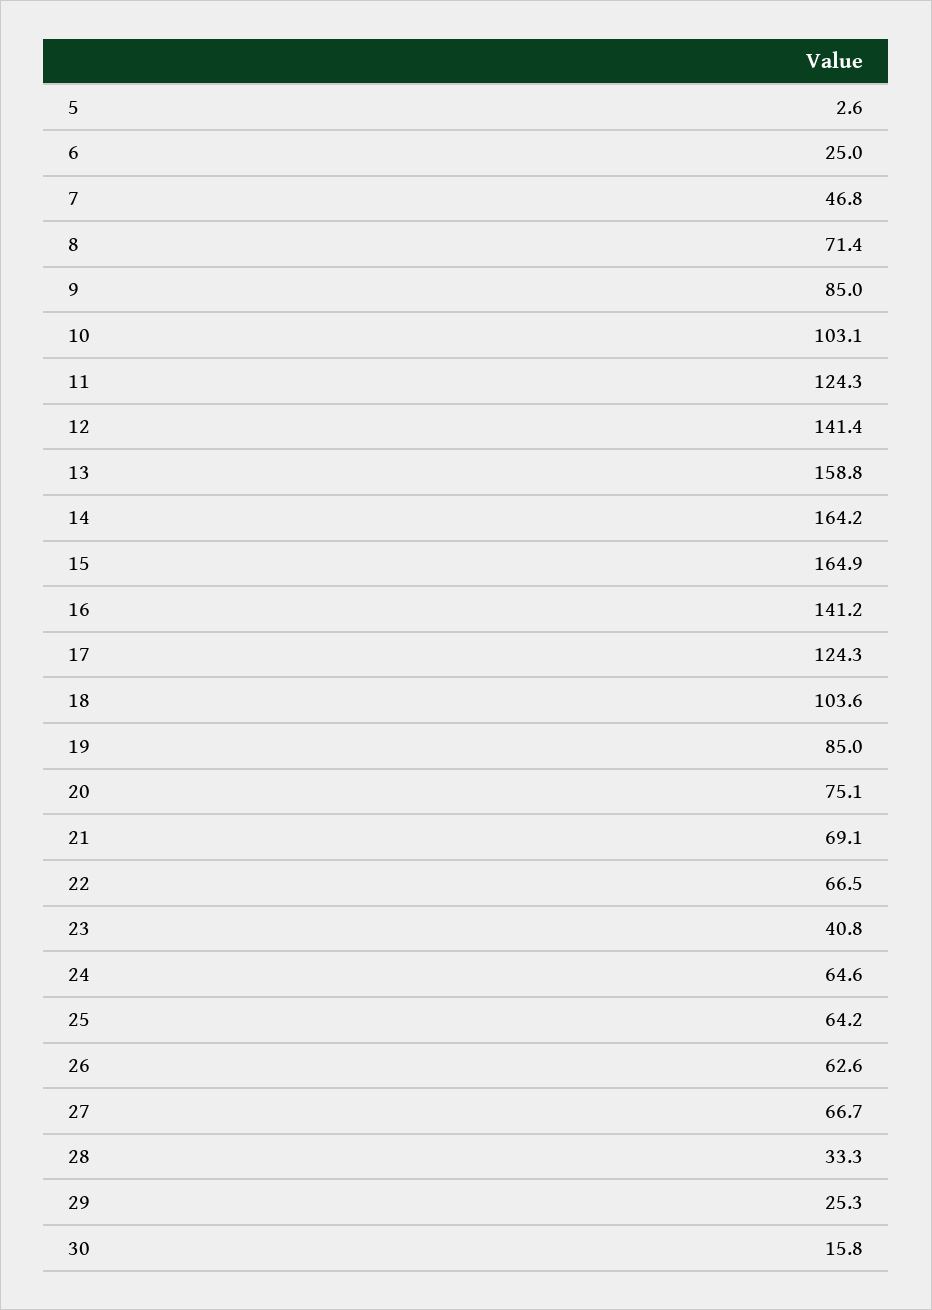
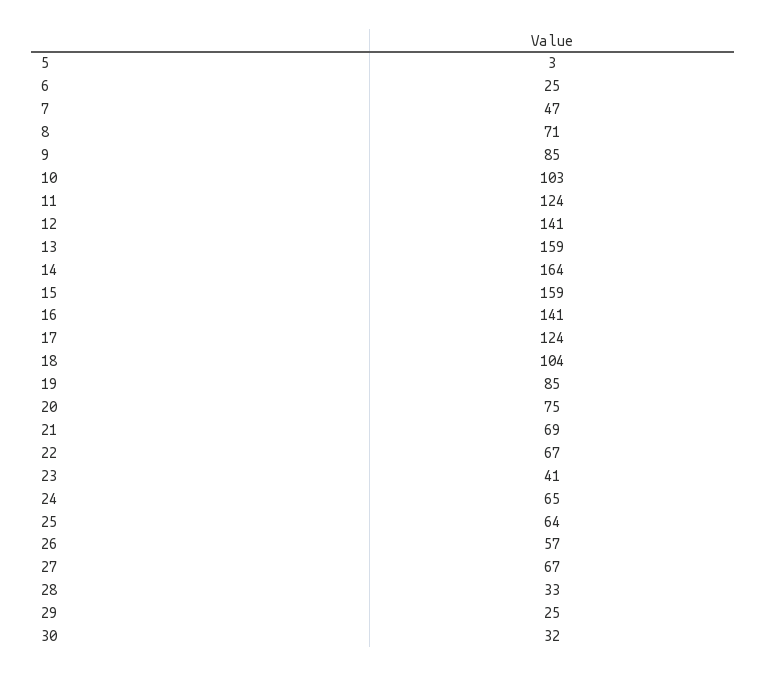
15: 164.9 -> 159
26: 62.6 -> 57
30: 15.8 -> 32

